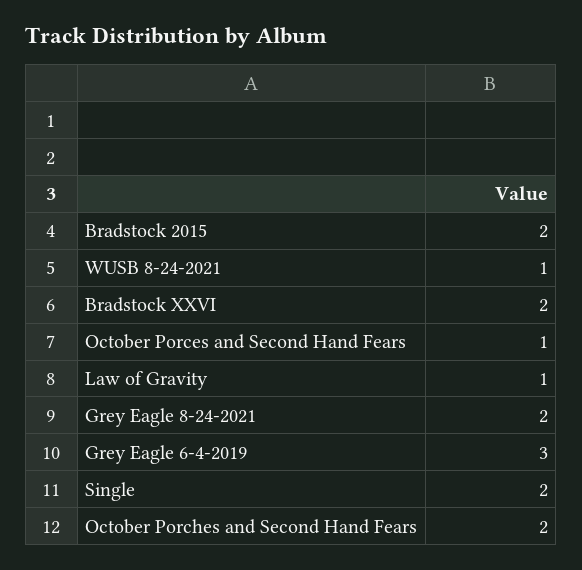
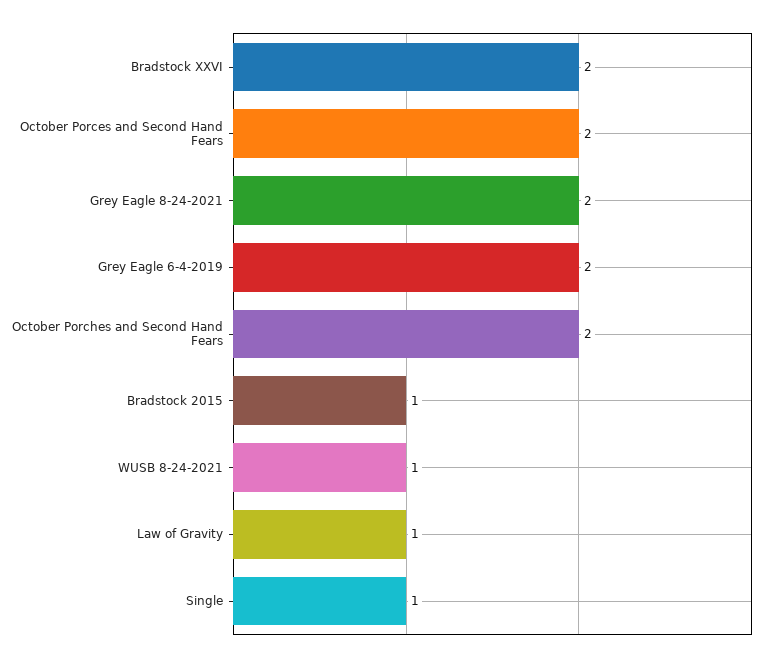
Bradstock 2015: 2 -> 1
October Porces and Second Hand Fears: 1 -> 2
Grey Eagle 6-4-2019: 3 -> 2
Single: 2 -> 1

